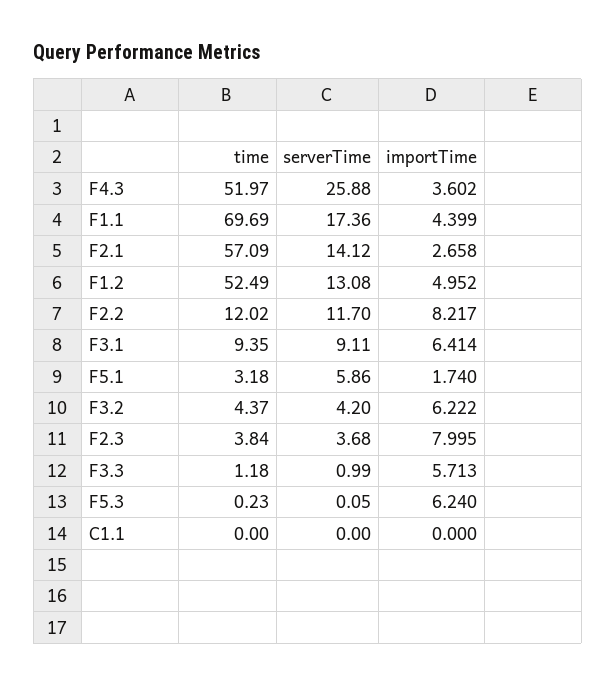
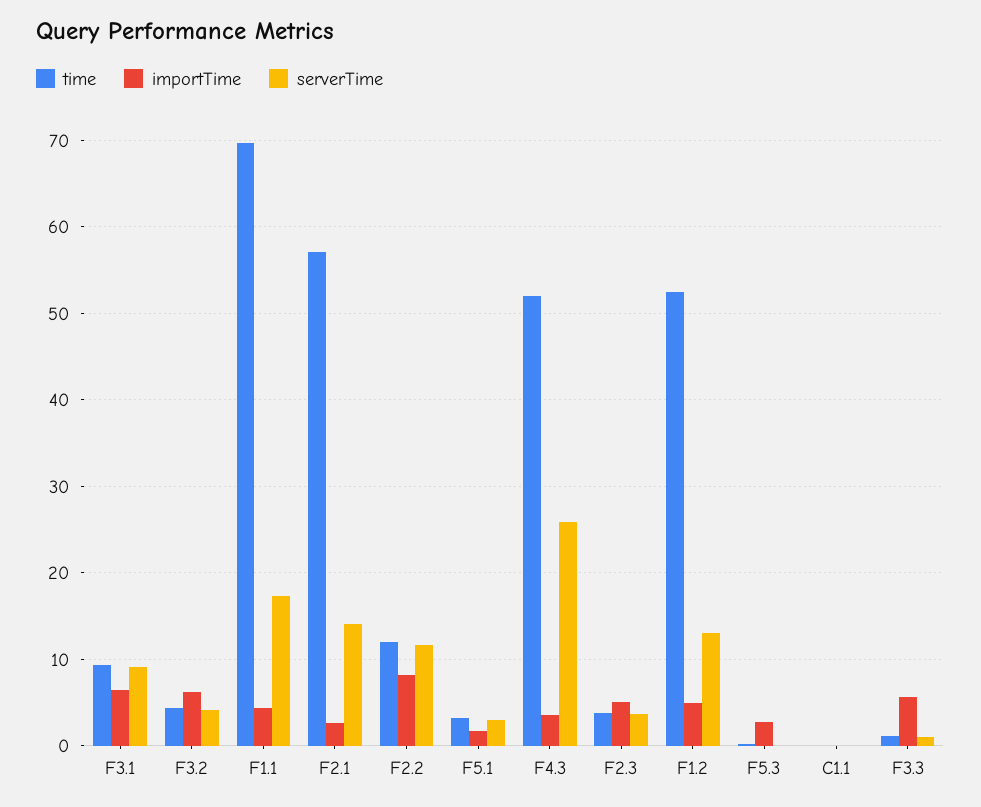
serverTime, F5.1: 5.86 -> 3
importTime, F2.3: 7.995 -> 5
importTime, F5.3: 6.24 -> 3

